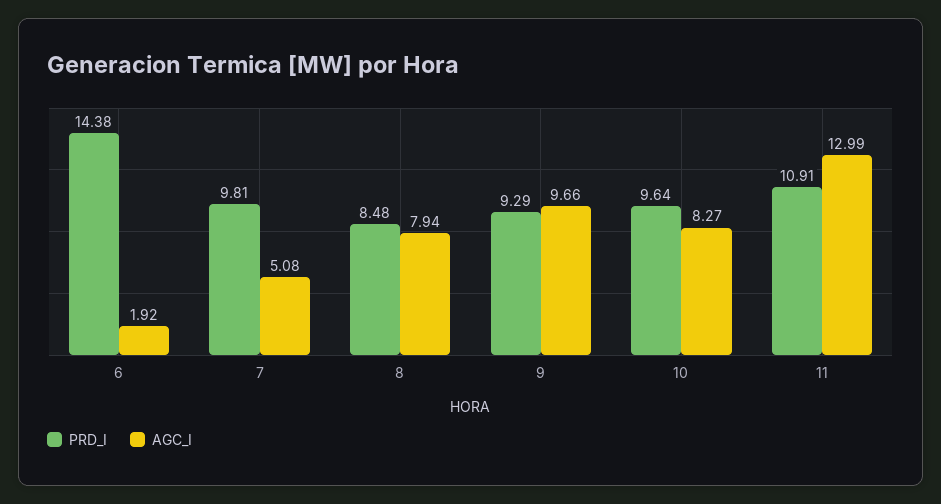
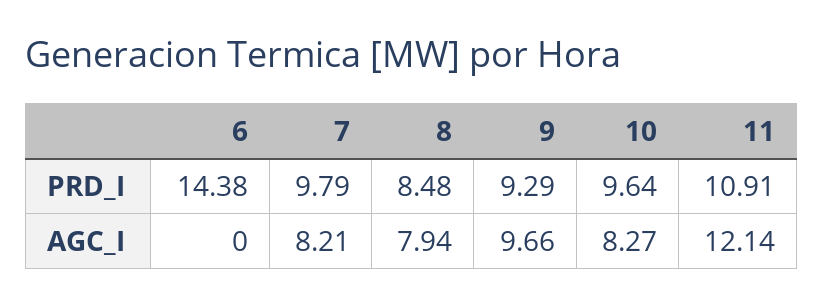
AGC_I, 6: 1.92 -> 0
PRD_I, 7: 9.81 -> 9.79
AGC_I, 7: 5.08 -> 8.21
AGC_I, 11: 12.99 -> 12.14

